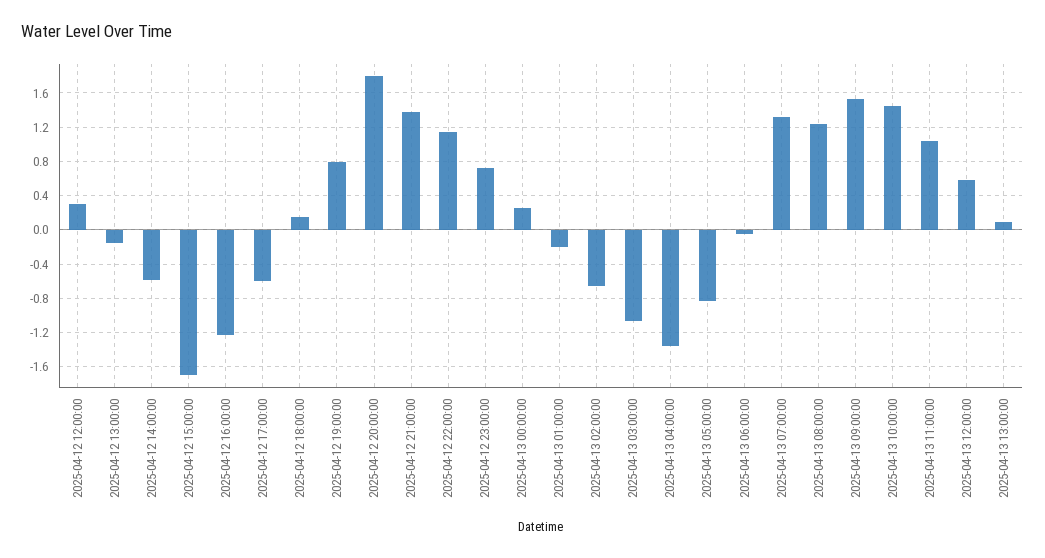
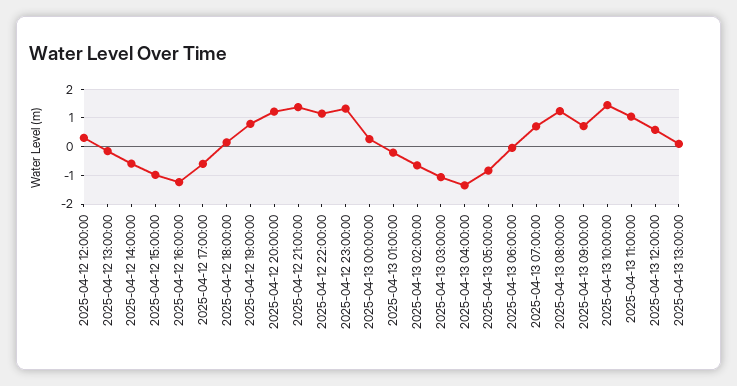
2025-04-12 15:00:00: -1.7 -> -1
2025-04-12 20:00:00: 1.8 -> 1.25
2025-04-12 23:00:00: 0.7 -> 1.25
2025-04-13 07:00:00: 1.3 -> 0.75
2025-04-13 09:00:00: 1.5 -> 0.75

